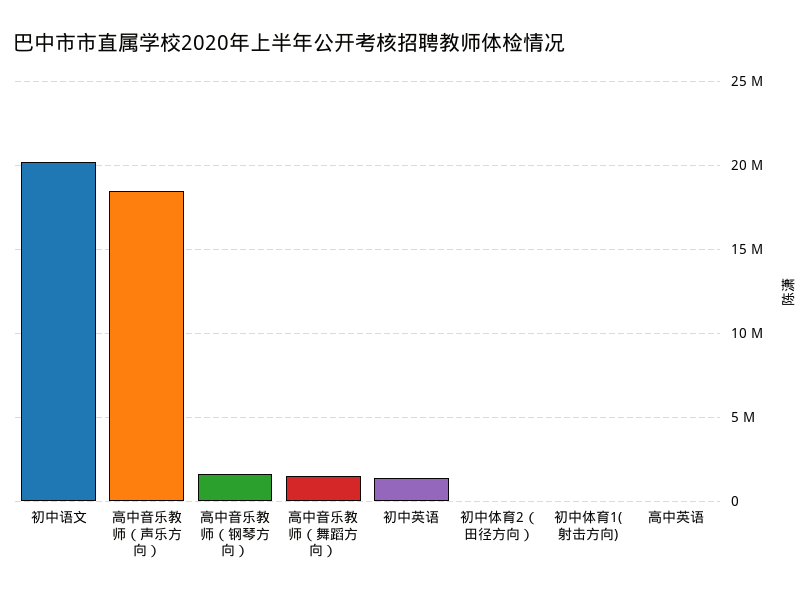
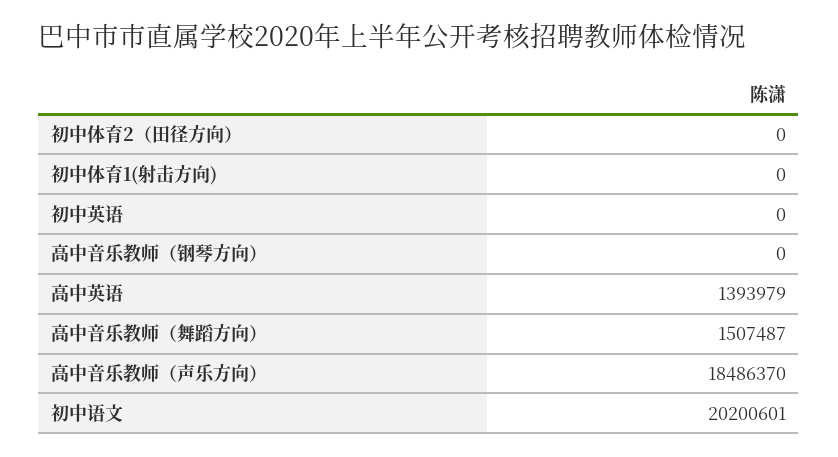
高中音乐教师（钢琴方向）: 1500000 -> 0
初中英语: 1500000 -> 0
高中英语: 0 -> 1393979

